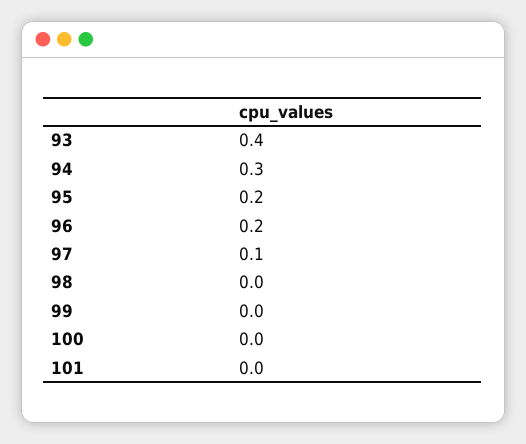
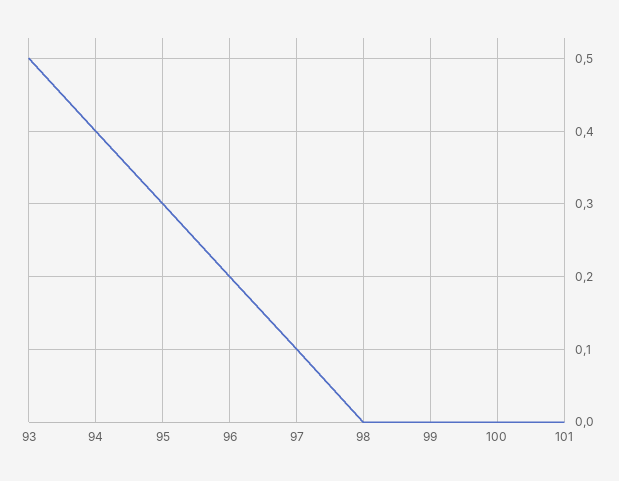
93: 0.4 -> 0.5
94: 0.3 -> 0.4
95: 0.2 -> 0.3

